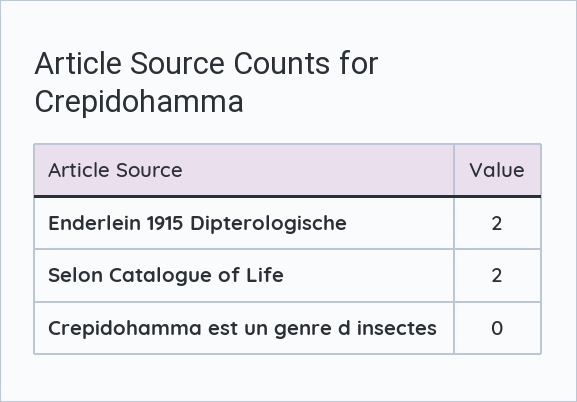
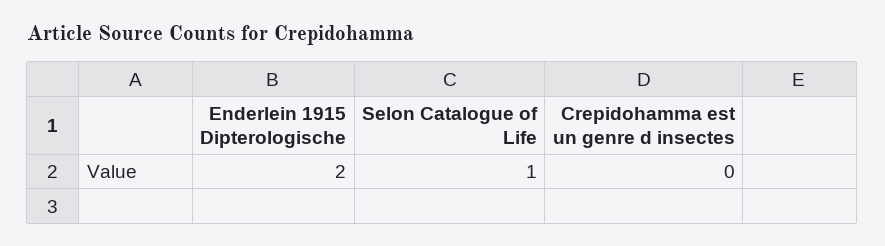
Selon Catalogue of Life: 2 -> 1

